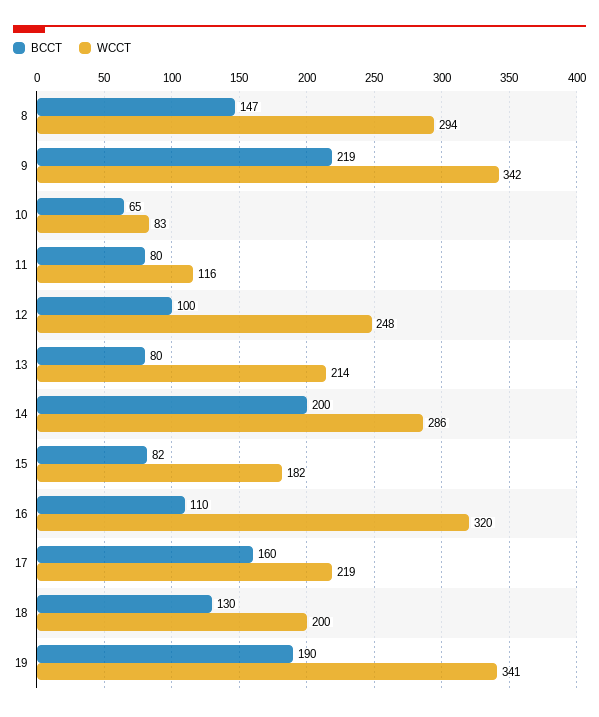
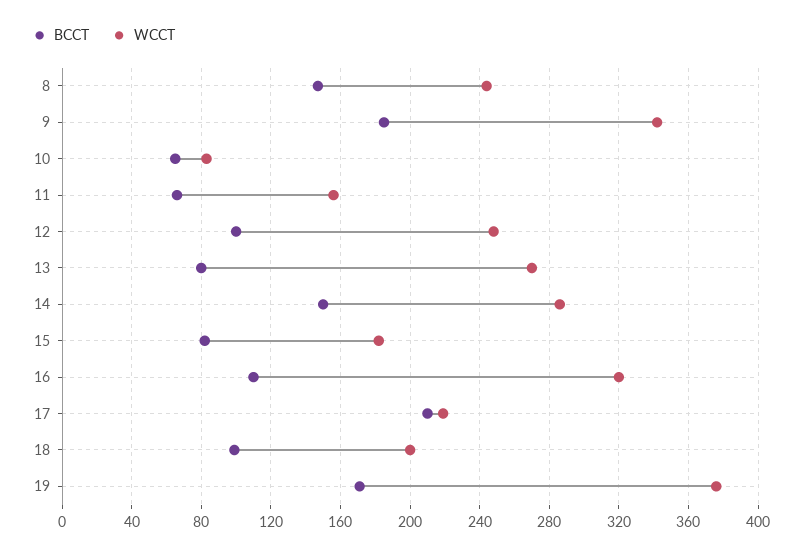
WCCT, 8: 294 -> 245
BCCT, 9: 219 -> 185
BCCT, 11: 80 -> 65
WCCT, 11: 116 -> 155
WCCT, 13: 214 -> 270
BCCT, 14: 200 -> 150
BCCT, 17: 160 -> 210
BCCT, 18: 130 -> 100
BCCT, 19: 190 -> 170
WCCT, 19: 341 -> 375

